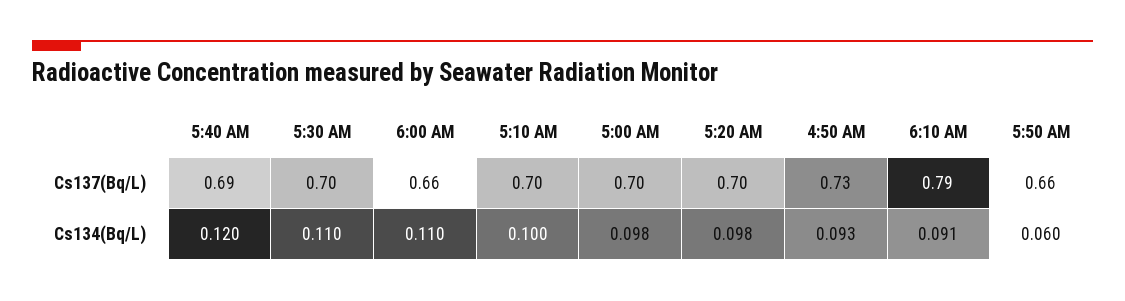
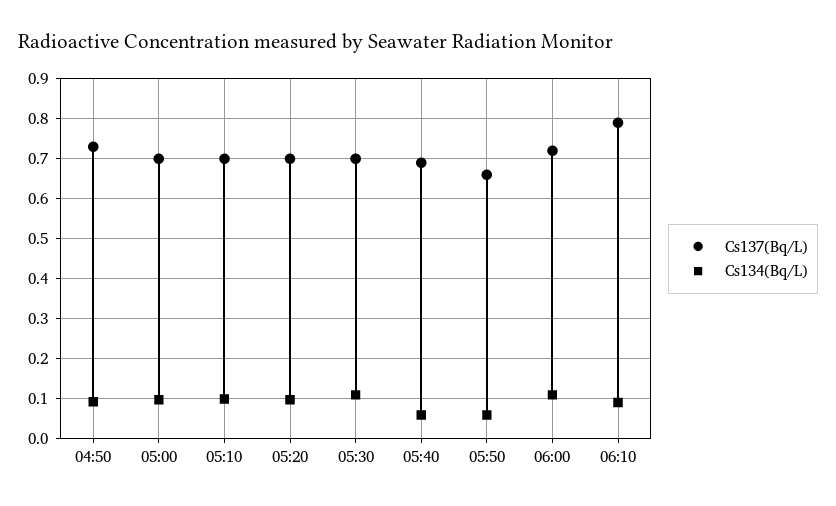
Cs137(Bq/L), 6:00 AM: 0.66 -> 0.72
Cs134(Bq/L), 5:40 AM: 0.12 -> 0.06

